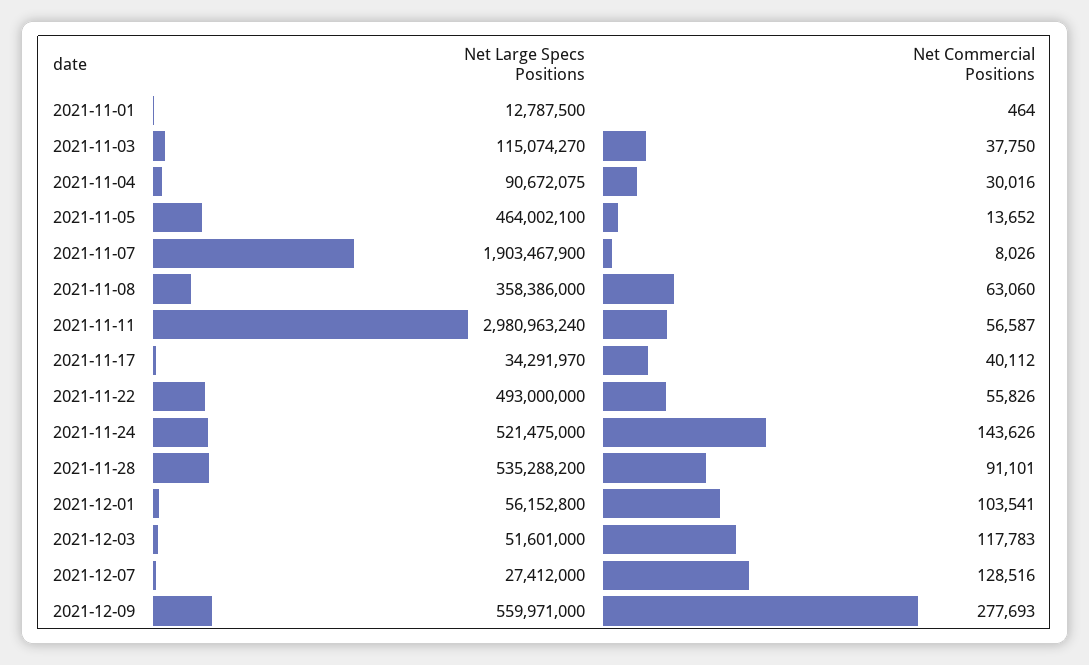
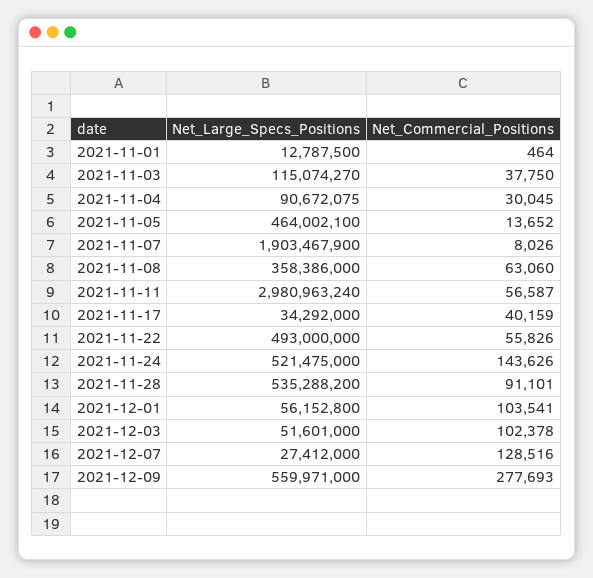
Net Commercial Positions, 2021-11-04: 30016 -> 30045
Net Large Specs Positions, 2021-11-17: 34291970 -> 34292000
Net Commercial Positions, 2021-11-17: 40112 -> 40159
Net Commercial Positions, 2021-12-03: 117783 -> 102378

